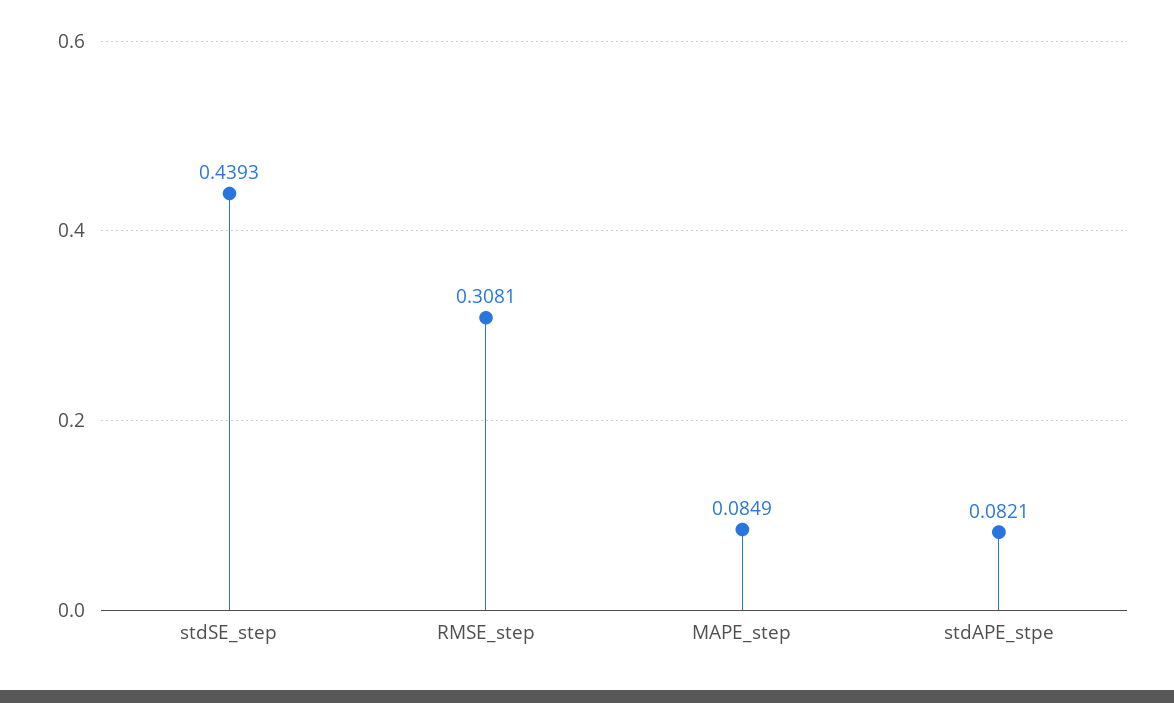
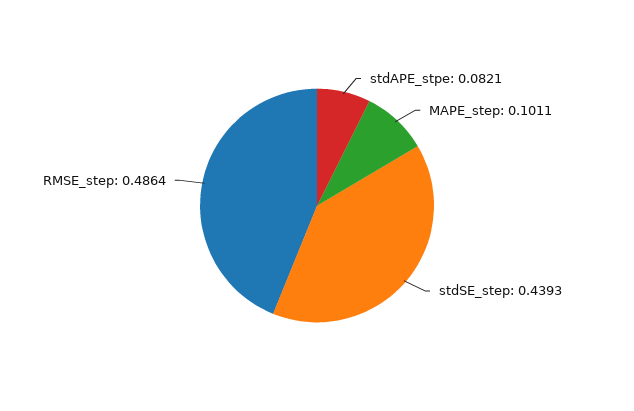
RMSE_step: 0.3081 -> 0.4864
MAPE_step: 0.0849 -> 0.1011

